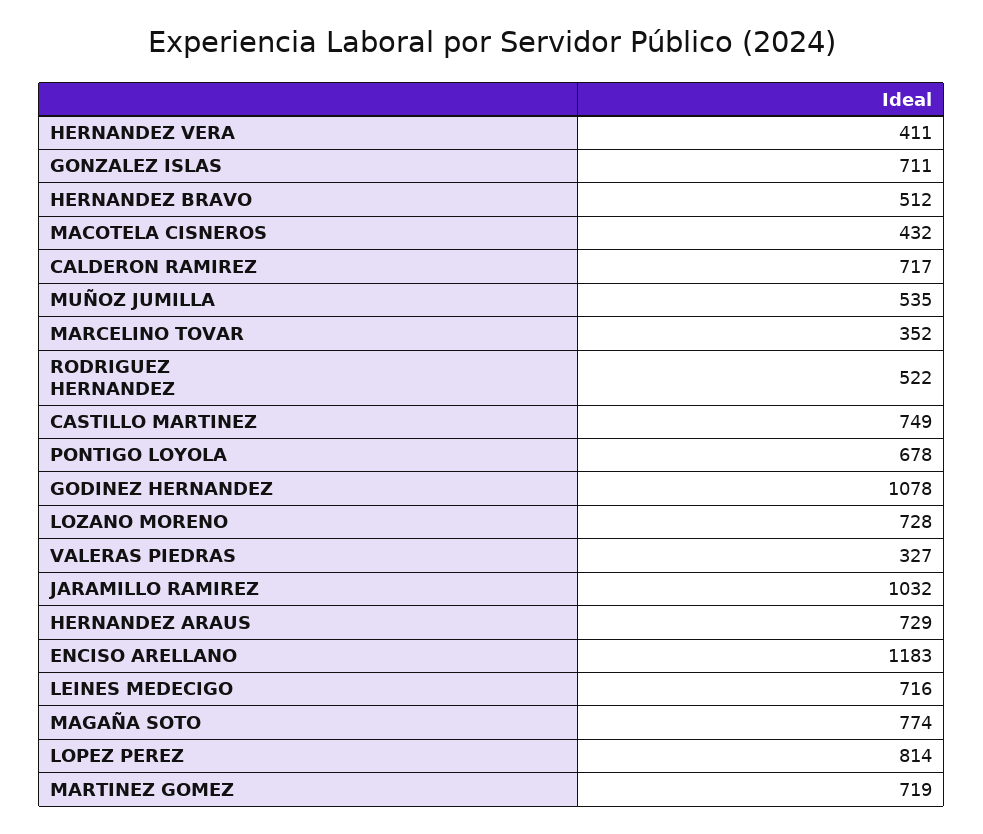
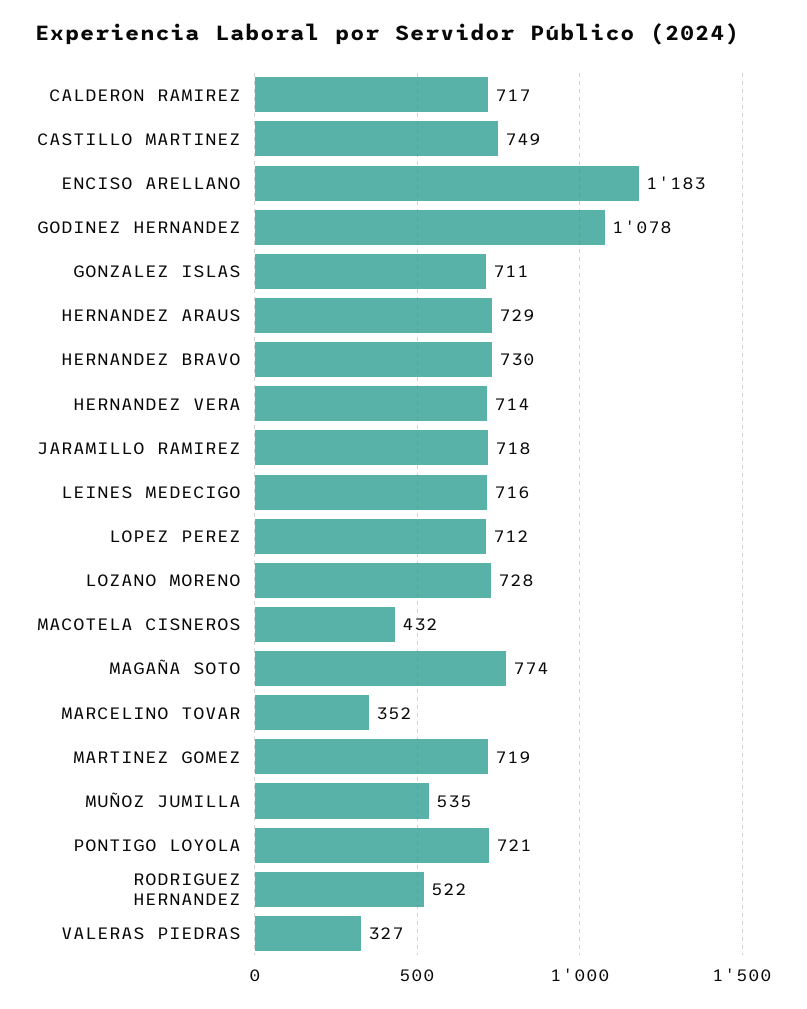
HERNANDEZ VERA: 411 -> 714
HERNANDEZ BRAVO: 512 -> 730
PONTIGO LOYOLA: 678 -> 721
JARAMILLO RAMIREZ: 1032 -> 718
LOPEZ PEREZ: 814 -> 712

